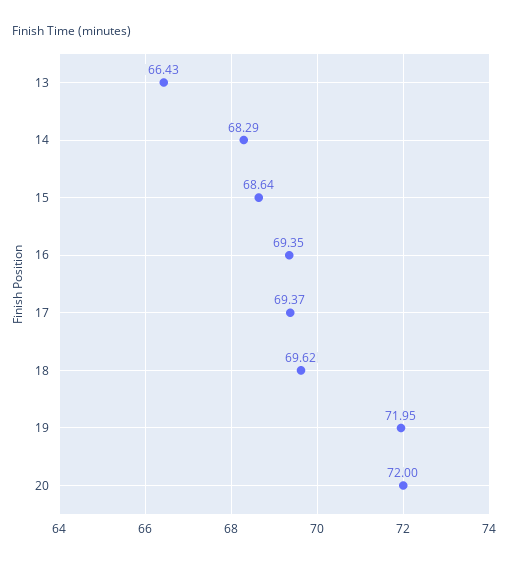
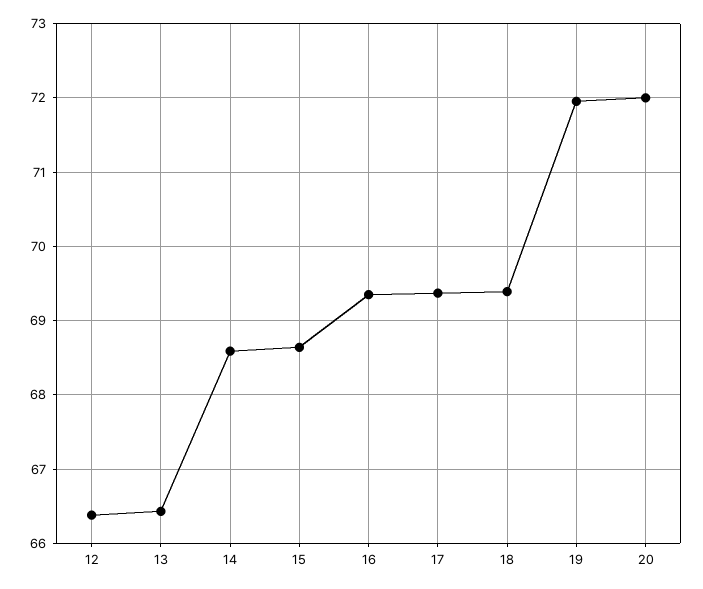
14: 68.29 -> 68.6
18: 69.62 -> 69.4
12: none -> 66.4

